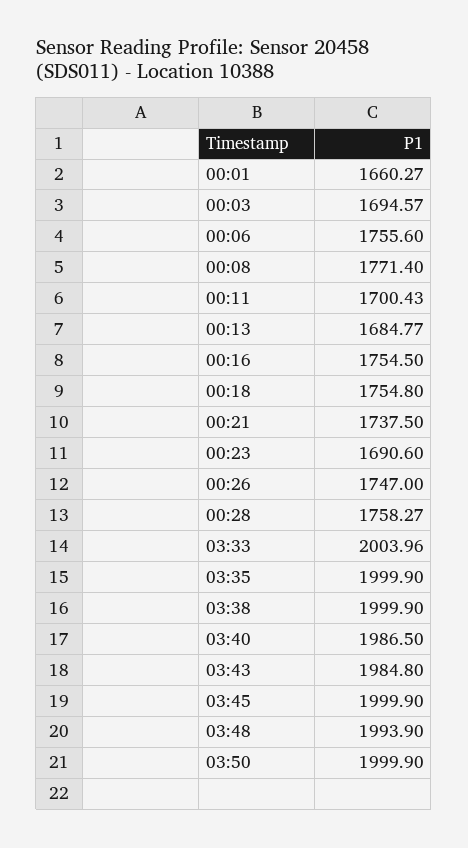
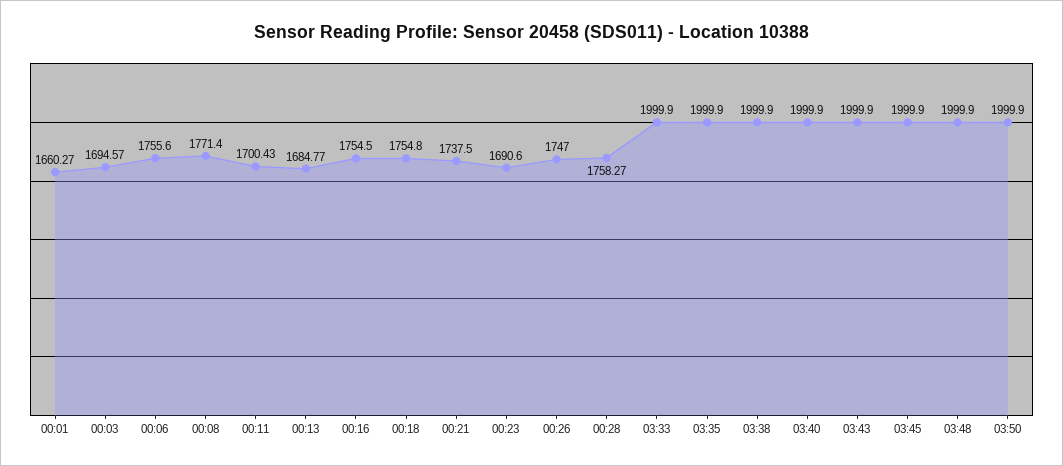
03:33: 2003.96 -> 1999.9
03:40: 1986.5 -> 1999.9
03:43: 1984.8 -> 1999.9
03:48: 1993.9 -> 1999.9

